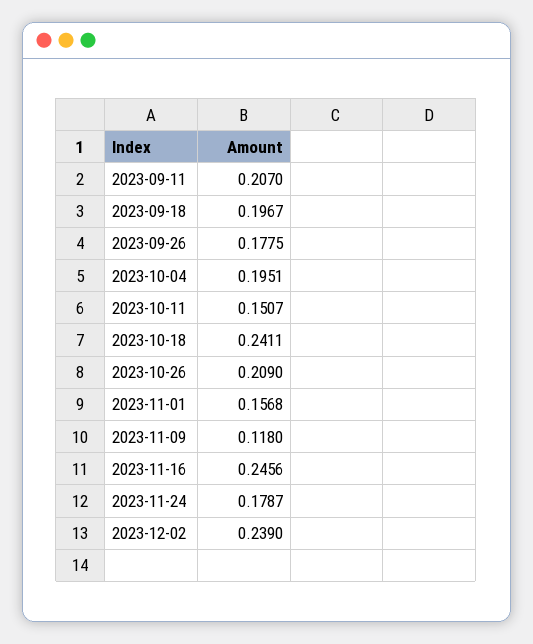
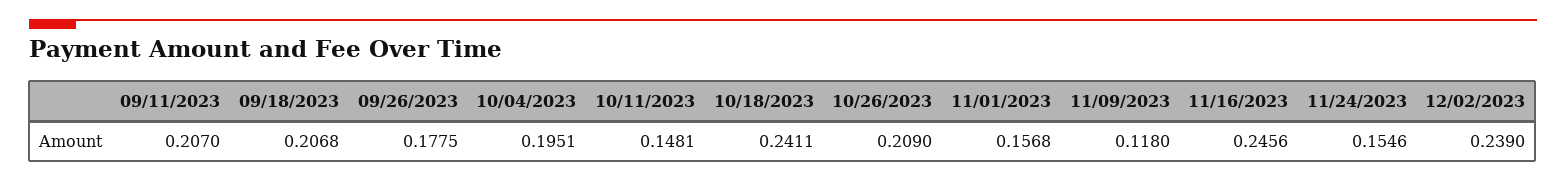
2023-09-18: 0.1967 -> 0.2068
2023-10-11: 0.1507 -> 0.1481
2023-11-24: 0.1787 -> 0.1546

